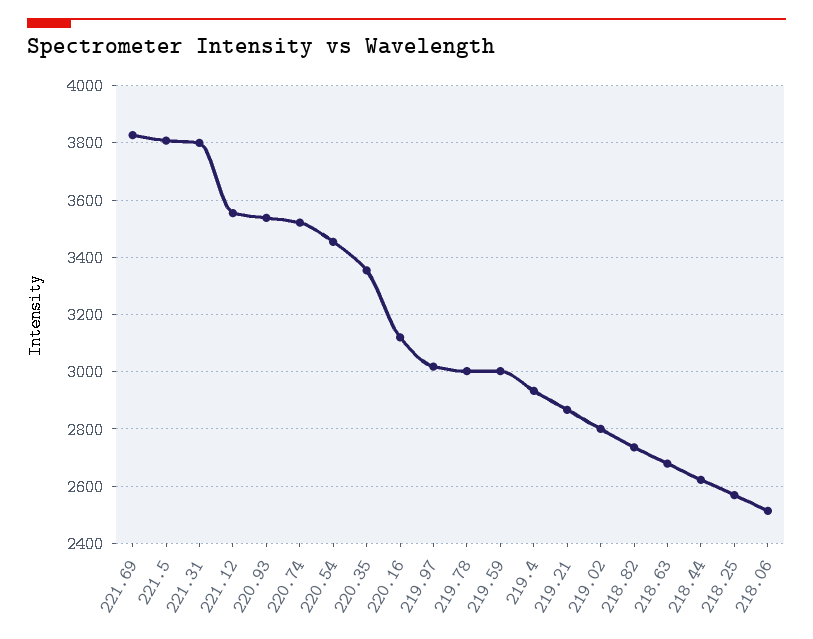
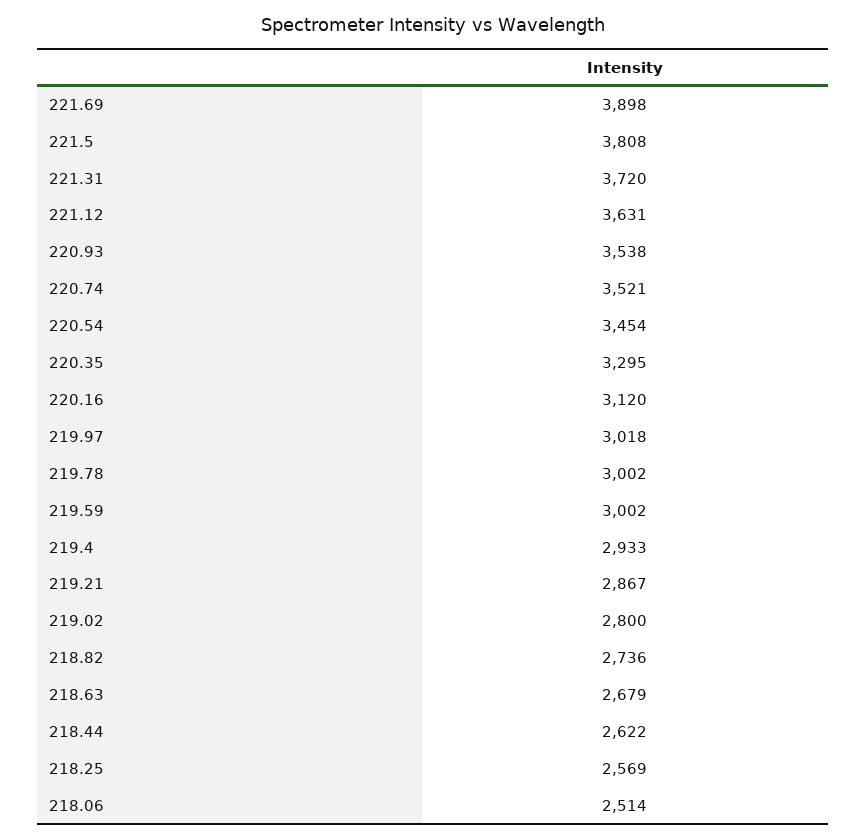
221.69: 3825 -> 3898
221.31: 3800 -> 3720
221.12: 3550 -> 3631
220.35: 3350 -> 3295

